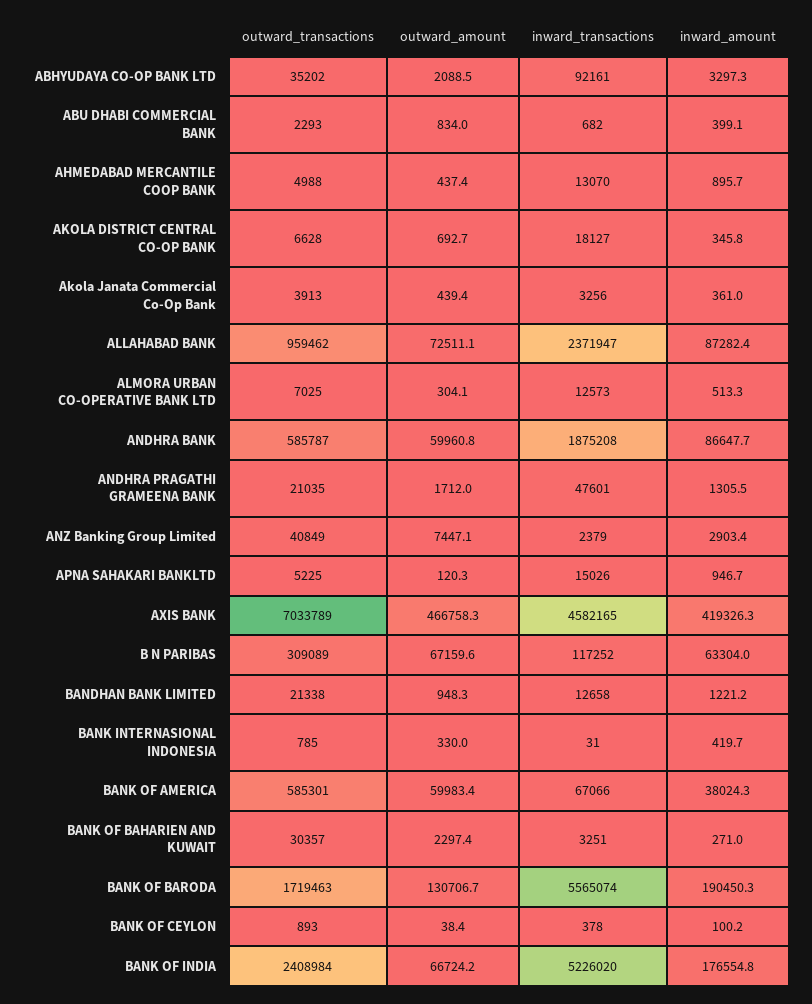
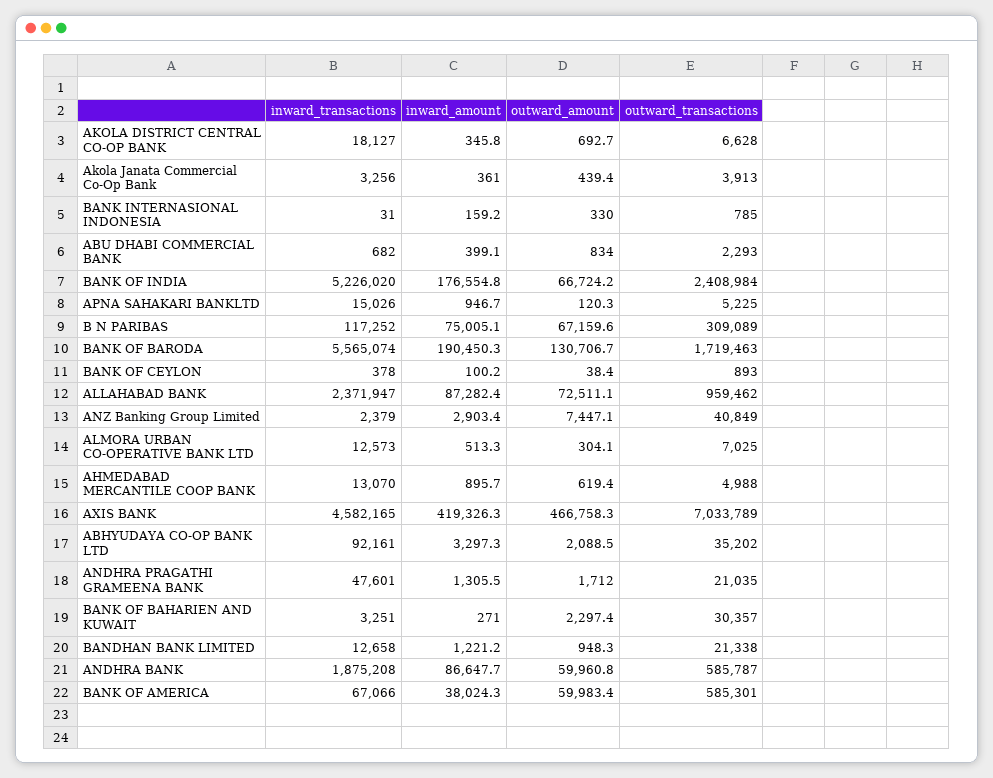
outward_amount, AHMEDABAD MERCANTILE COOP BANK: 437.4 -> 619.4
inward_amount, B N PARIBAS: 63304 -> 75005.1
inward_amount, BANK INTERNASIONAL INDONESIA: 419.7 -> 159.2

